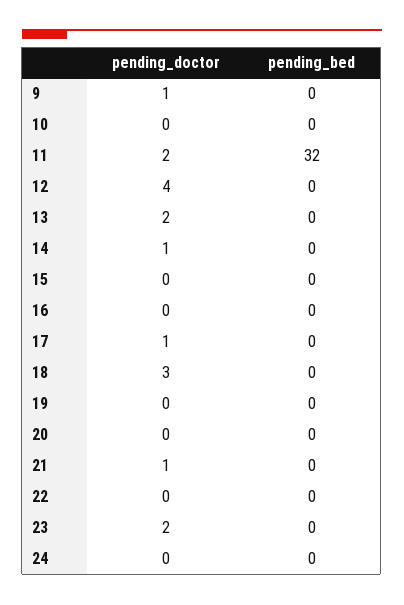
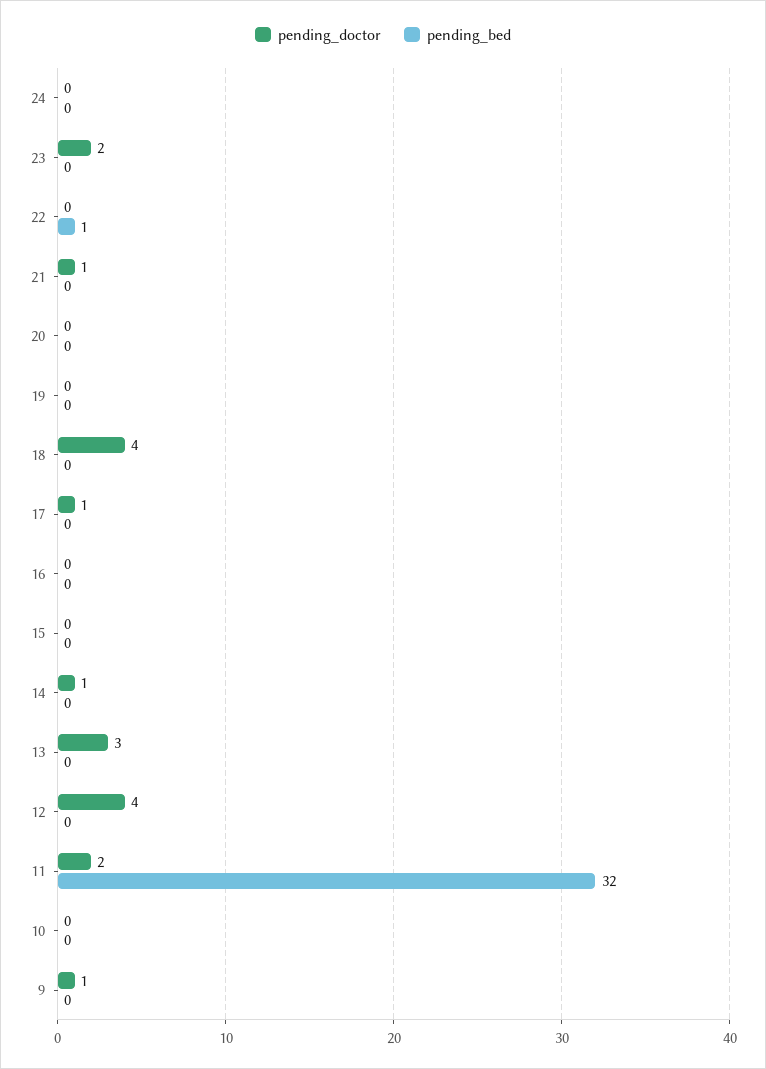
pending_doctor, 13: 2 -> 3
pending_doctor, 18: 3 -> 4
pending_bed, 22: 0 -> 1

